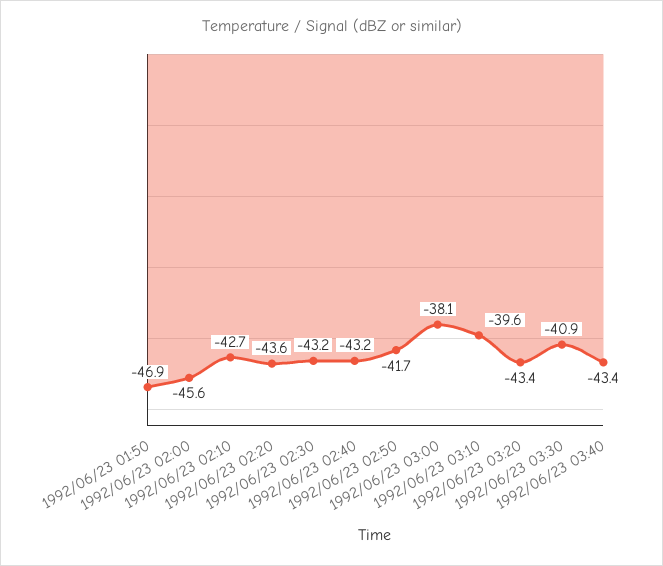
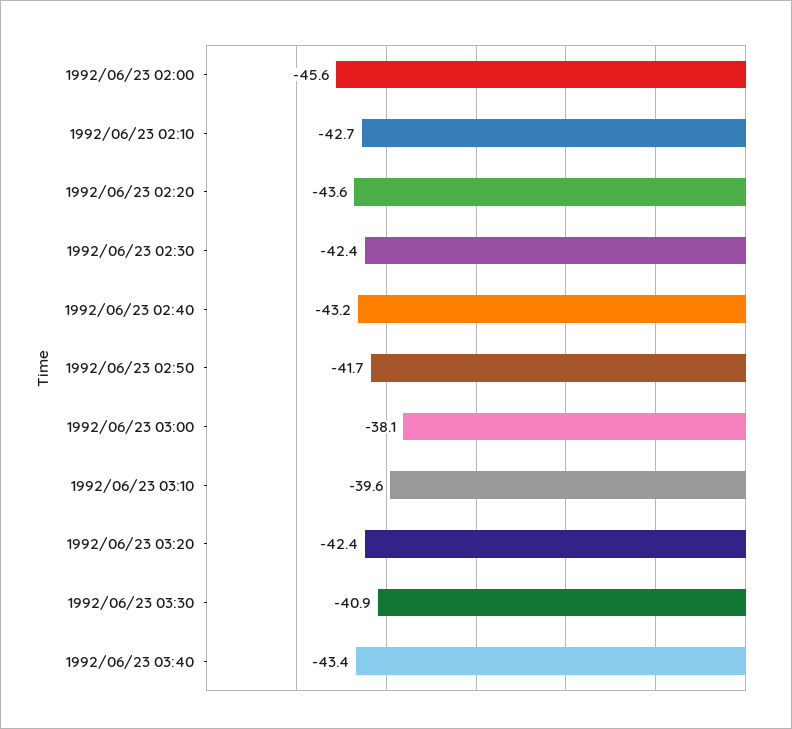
1992/06/23 01:50: -46.9 -> none
1992/06/23 02:30: -43.2 -> -42.4
1992/06/23 03:20: -43.4 -> -42.4

